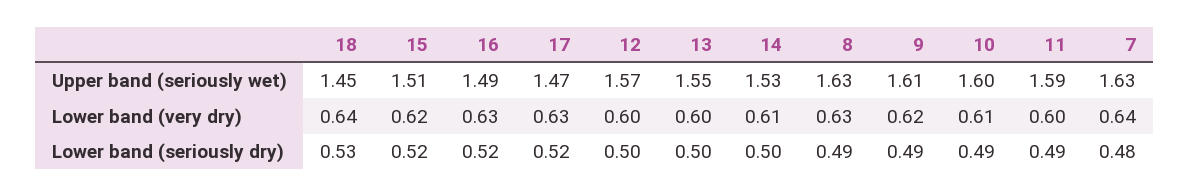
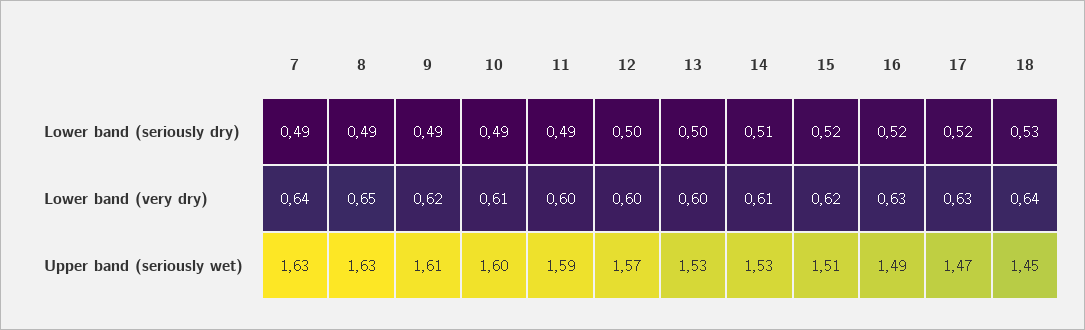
13, Upper band (seriously wet): 1.55 -> 1.53
8, Lower band (very dry): 0.63 -> 0.65
14, Lower band (seriously dry): 0.5 -> 0.51
7, Lower band (seriously dry): 0.48 -> 0.49

